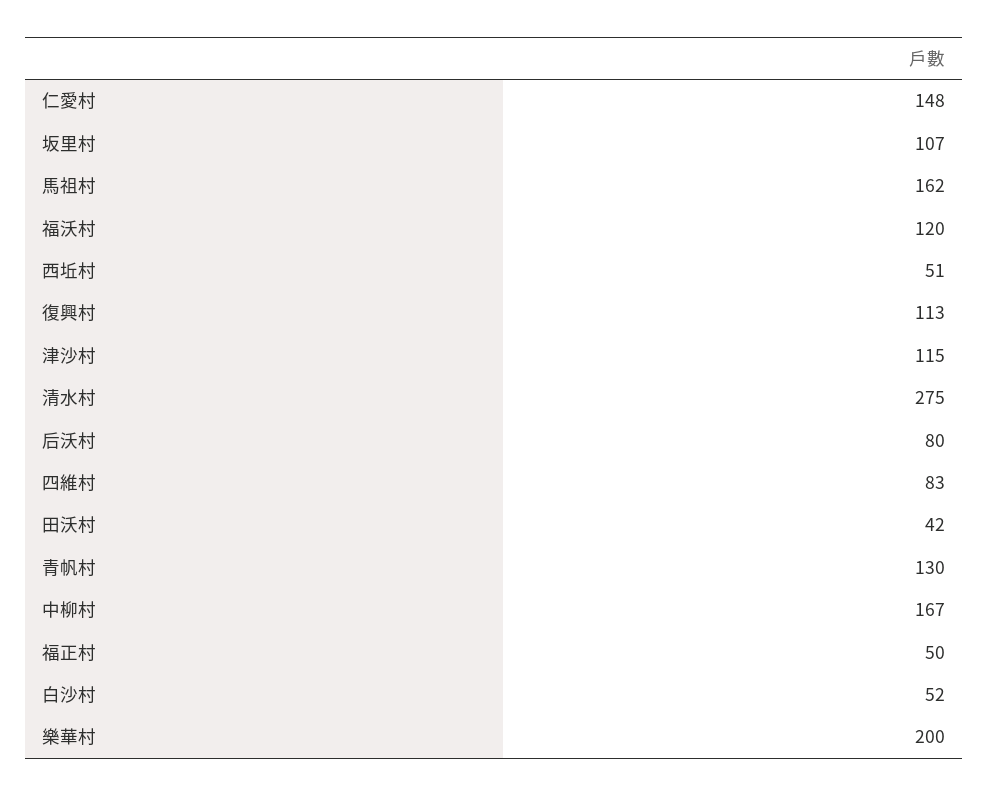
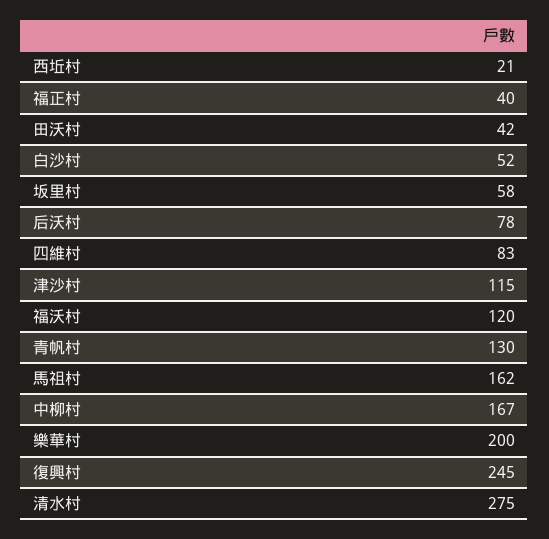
仁愛村: 148 -> none
坂里村: 107 -> 58
西坵村: 51 -> 21
復興村: 113 -> 245
后沃村: 80 -> 78
福正村: 50 -> 40

